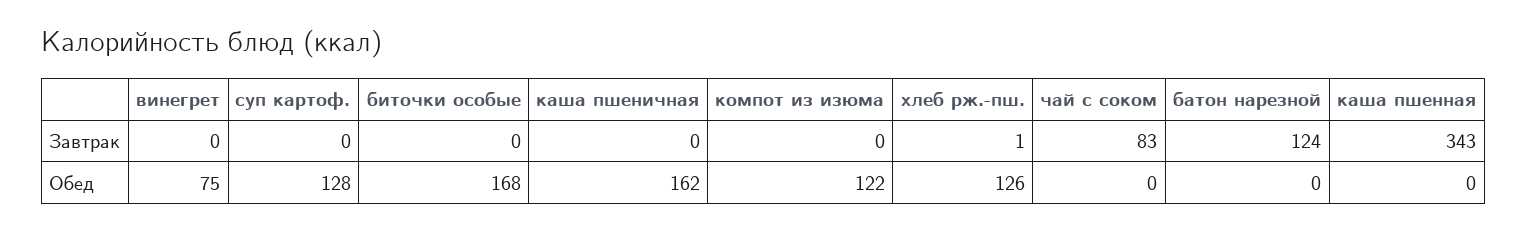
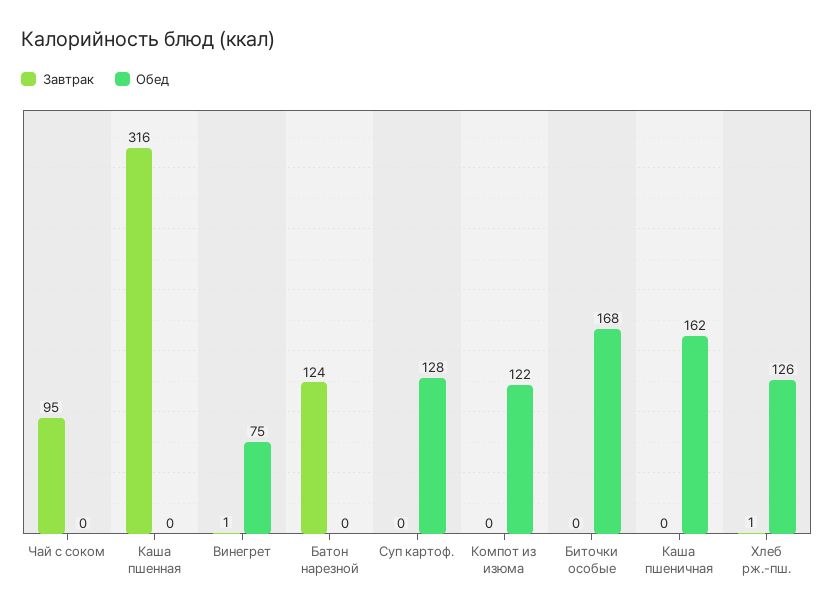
Завтрак, винегрет: 0 -> 1
Завтрак, чай с соком: 83 -> 95
Завтрак, каша пшенная: 343 -> 316

